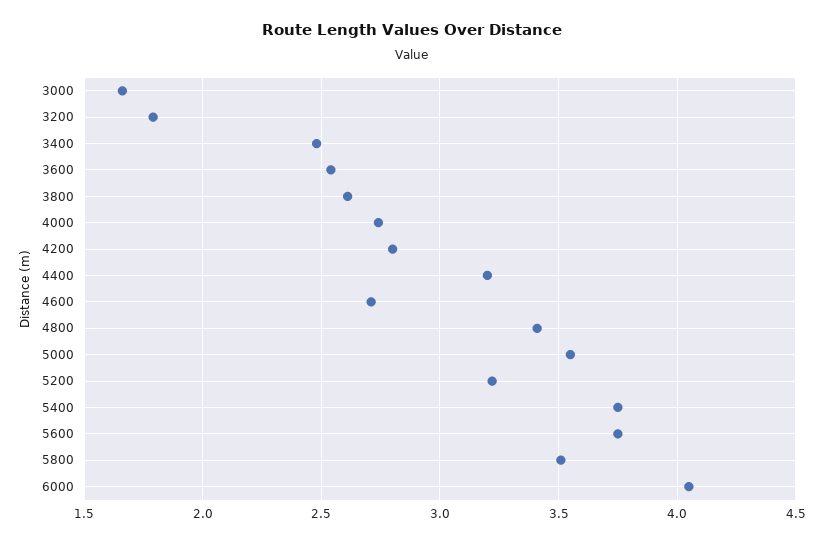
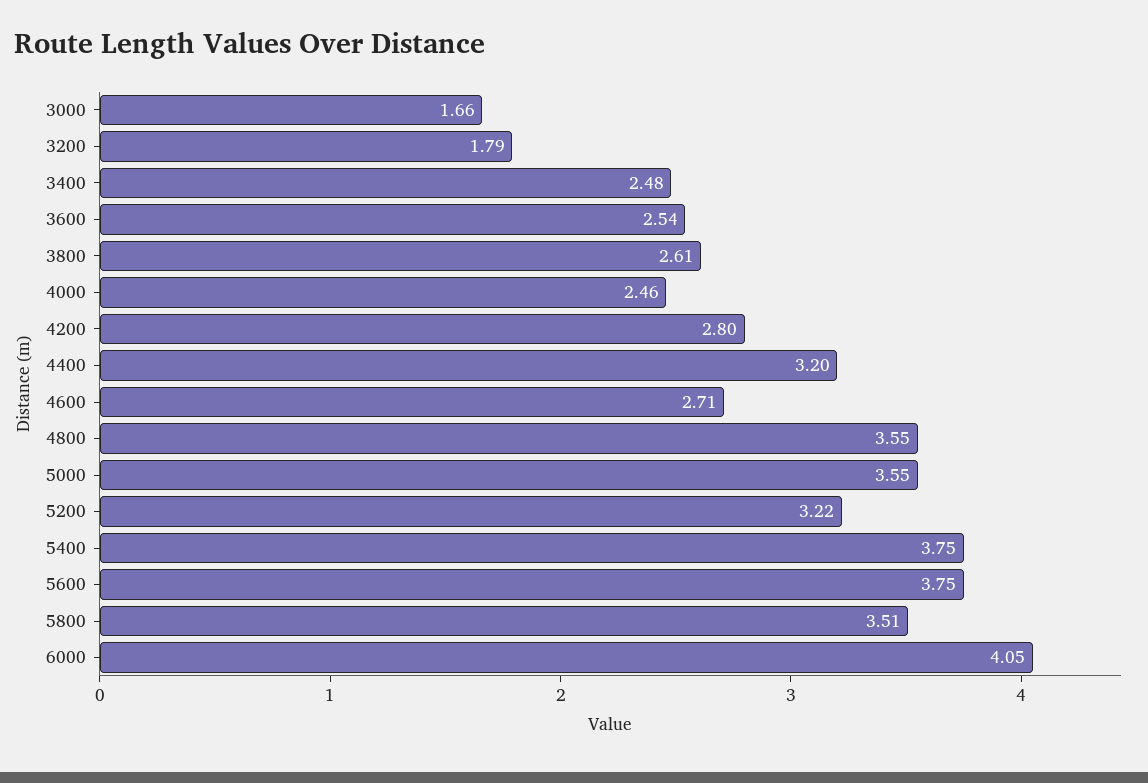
4000: 2.75 -> 2.46
4800: 3.4 -> 3.55

